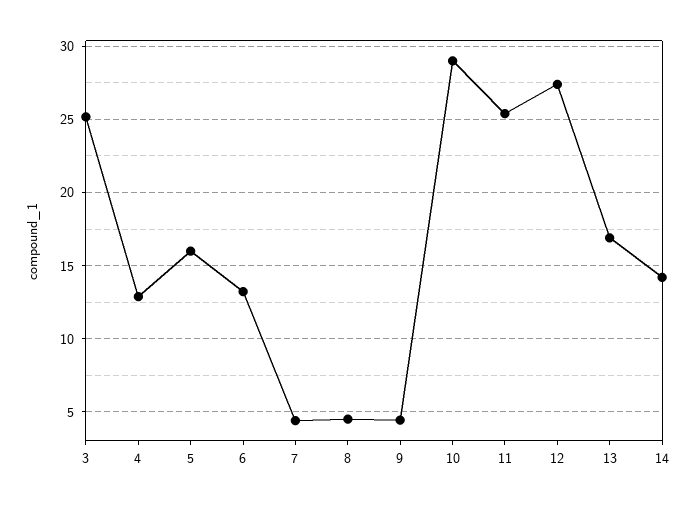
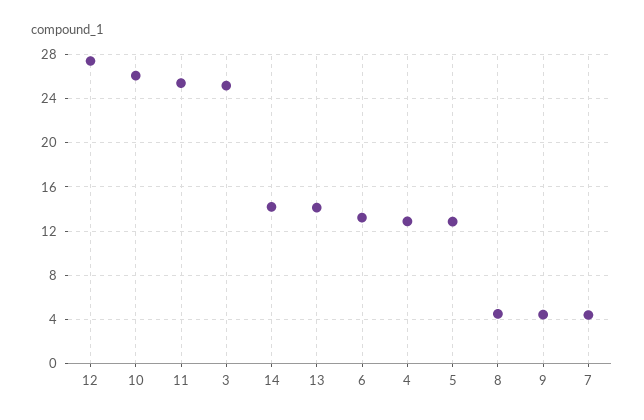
5: 16 -> 13
10: 29 -> 26
13: 17 -> 14

